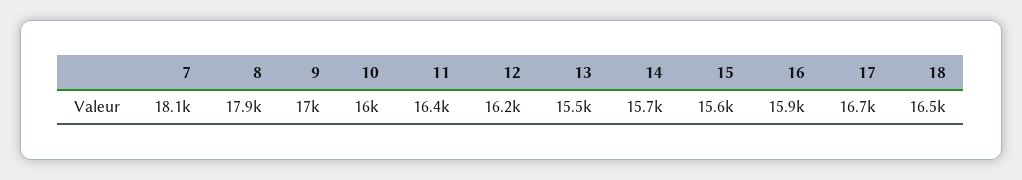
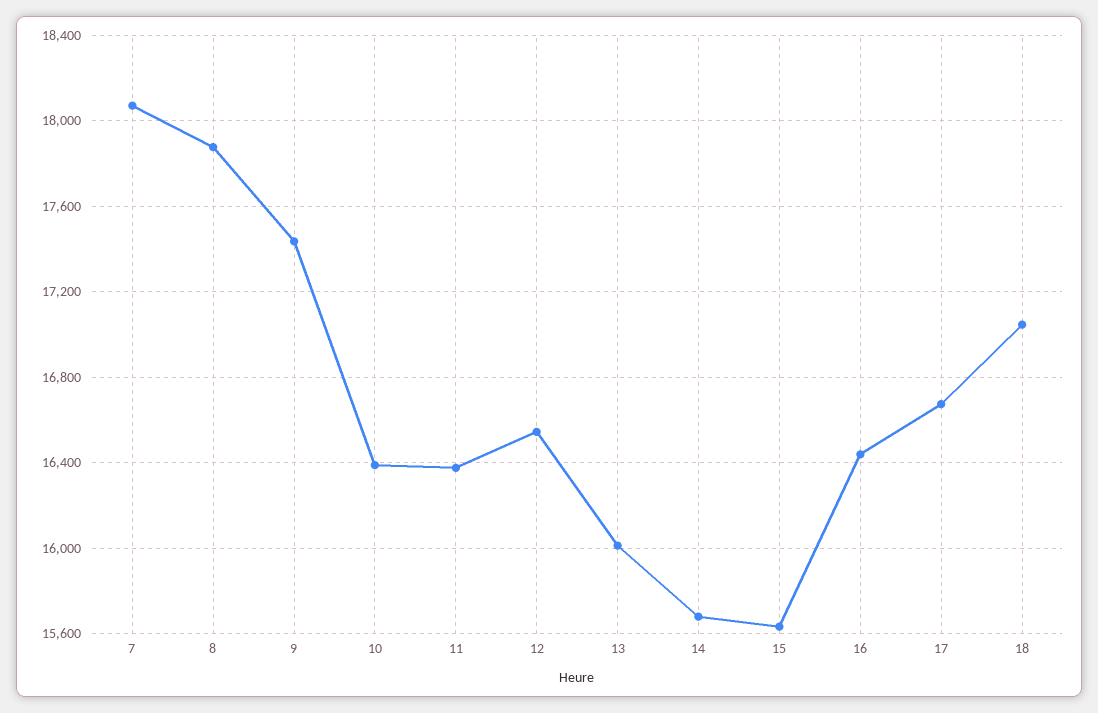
9: 17000 -> 17450
10: 16000 -> 16400
12: 16200 -> 16550
13: 15500 -> 16000
16: 15900 -> 16450
18: 16500 -> 17050

